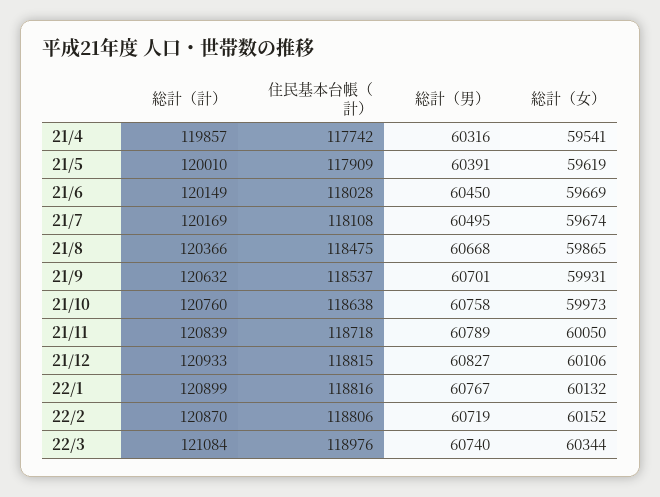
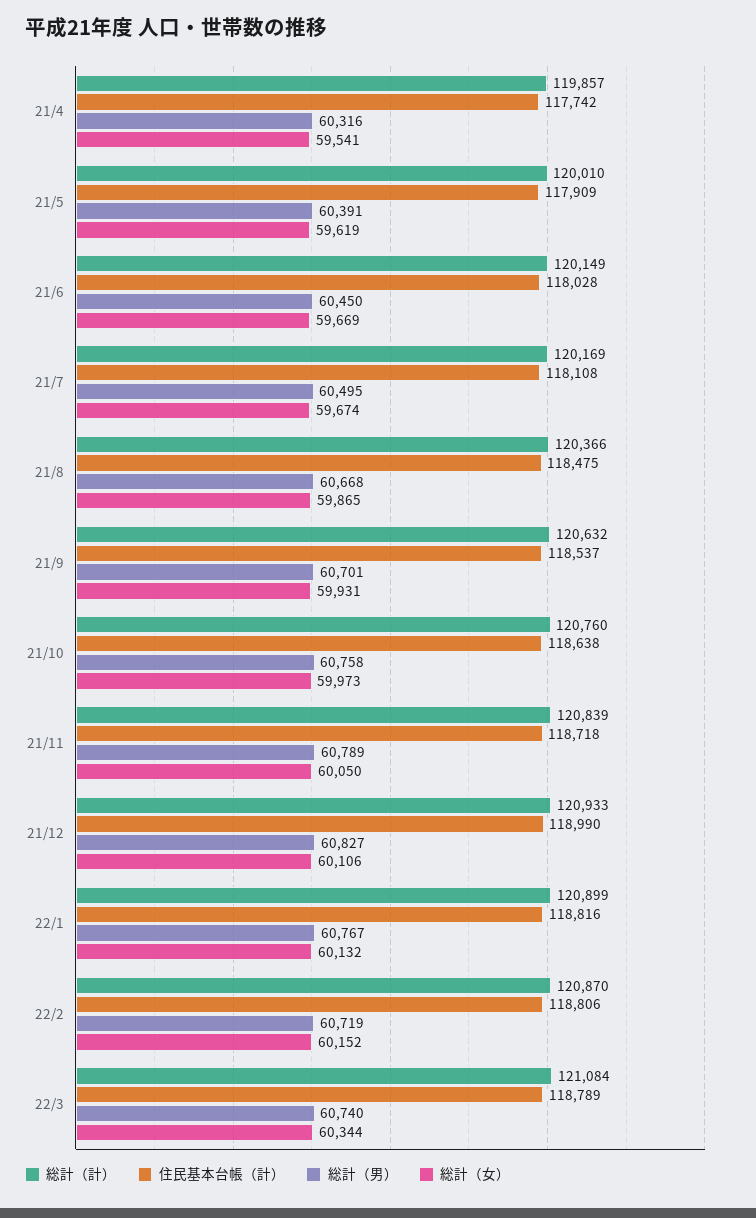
住民基本台帳（計）, 21/12: 118815 -> 118990
住民基本台帳（計）, 22/3: 118976 -> 118789

